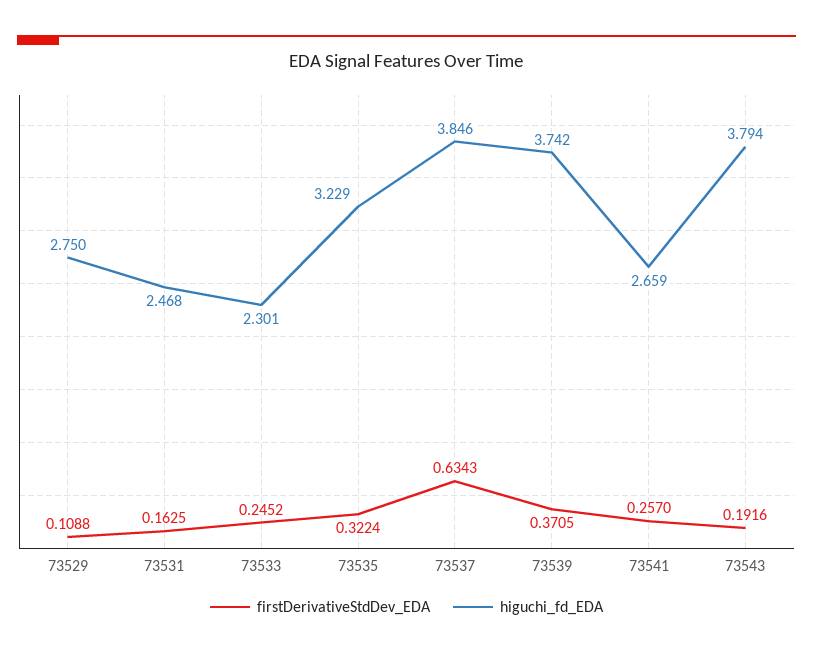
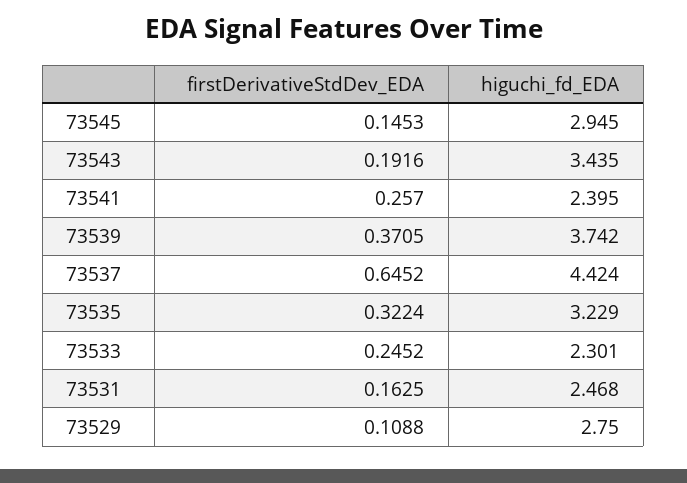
firstDerivativeStdDev_EDA, 73537: 0.6343 -> 0.6452
higuchi_fd_EDA, 73537: 3.846 -> 4.424
higuchi_fd_EDA, 73541: 2.659 -> 2.395
higuchi_fd_EDA, 73543: 3.794 -> 3.435
firstDerivativeStdDev_EDA, 73545: none -> 0.1453
higuchi_fd_EDA, 73545: none -> 2.945

